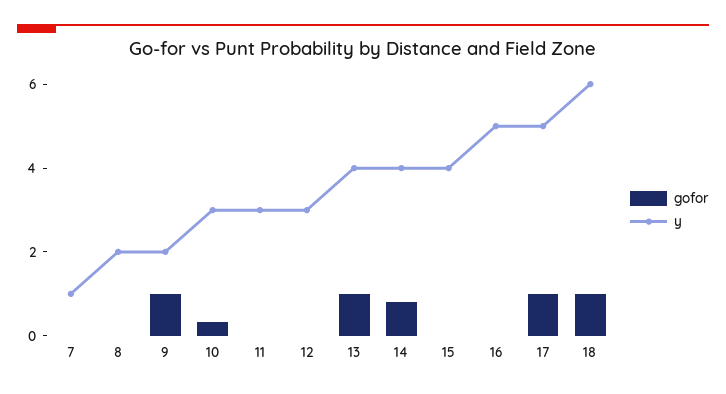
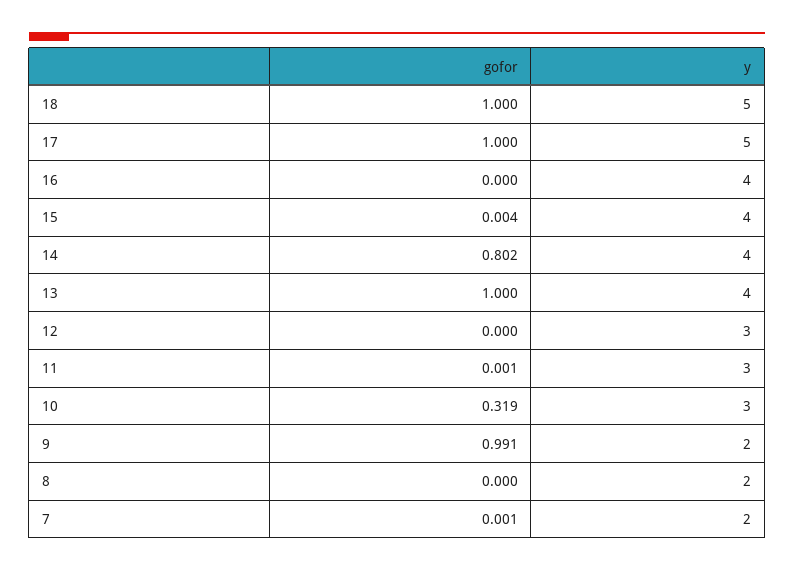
y, 7: 1 -> 2
y, 16: 5 -> 4
y, 18: 6 -> 5

